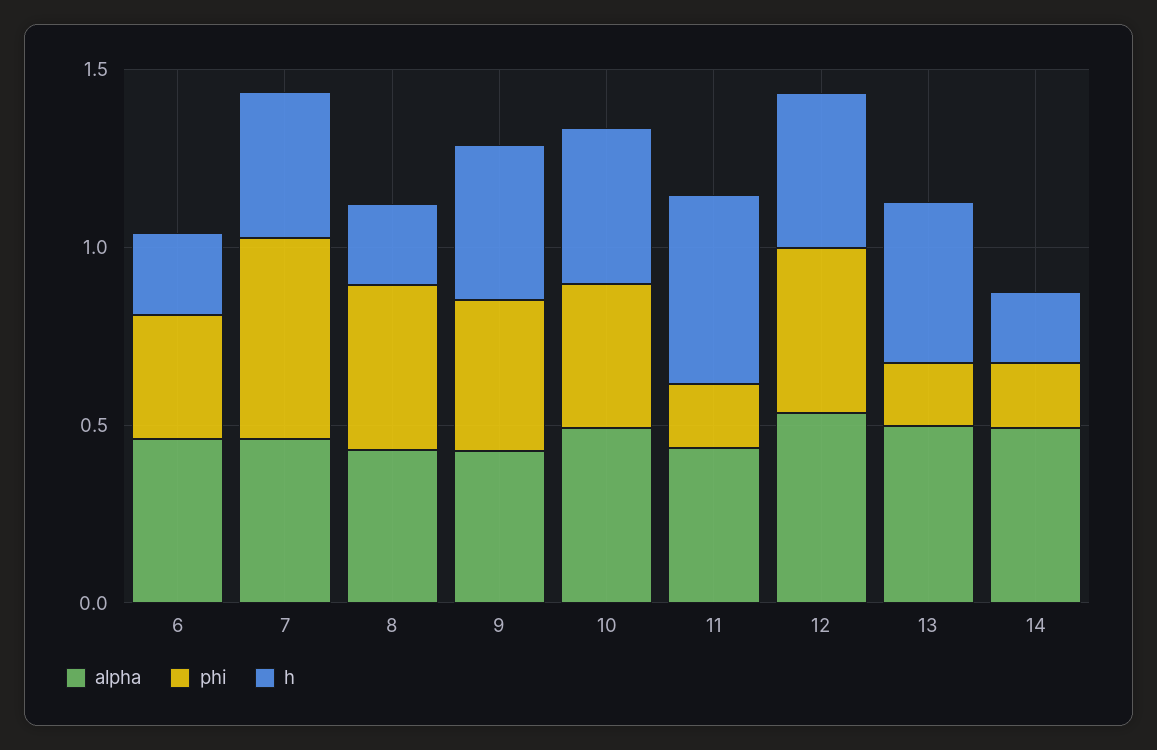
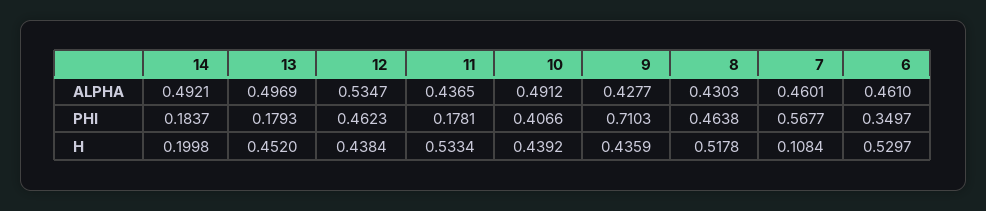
h, 6: 0.2 -> 0.5297
h, 7: 0.4 -> 0.1084
h, 8: 0.2 -> 0.5178
phi, 9: 0.4 -> 0.7103

